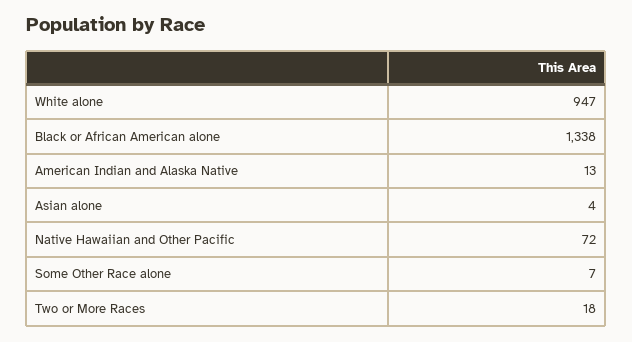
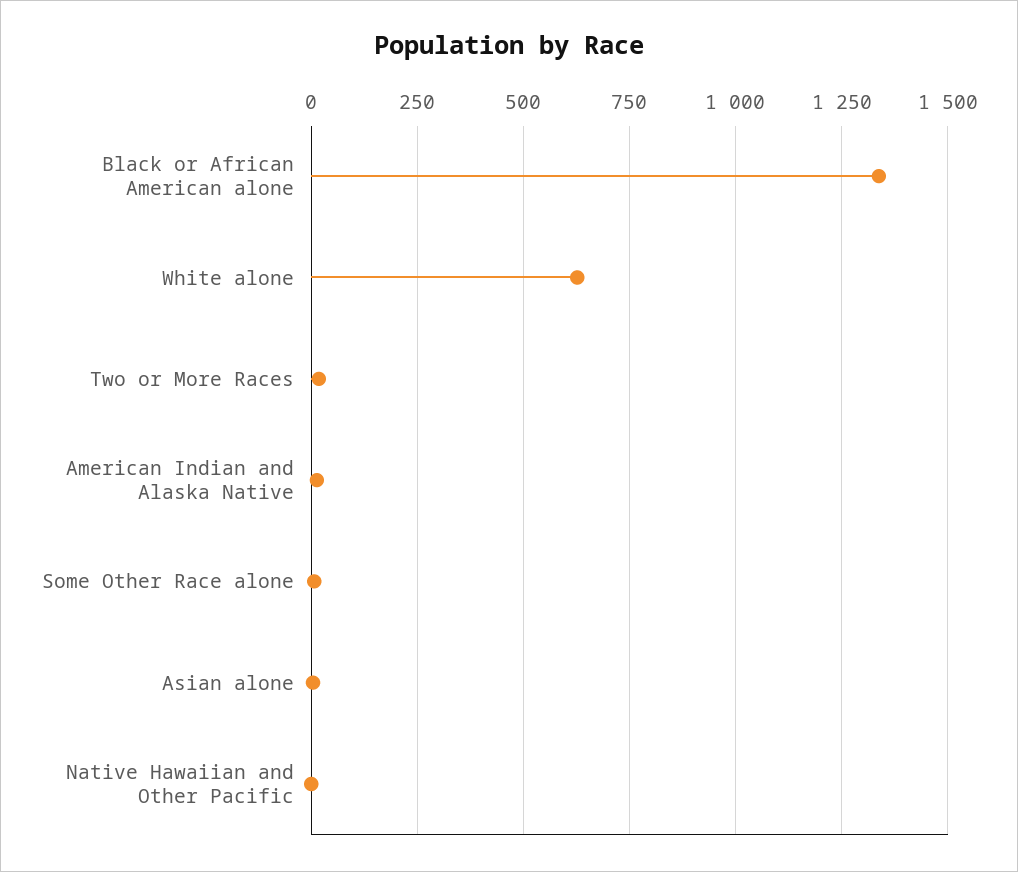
White alone: 947 -> 625
Native Hawaiian and Other Pacific: 72 -> 0

